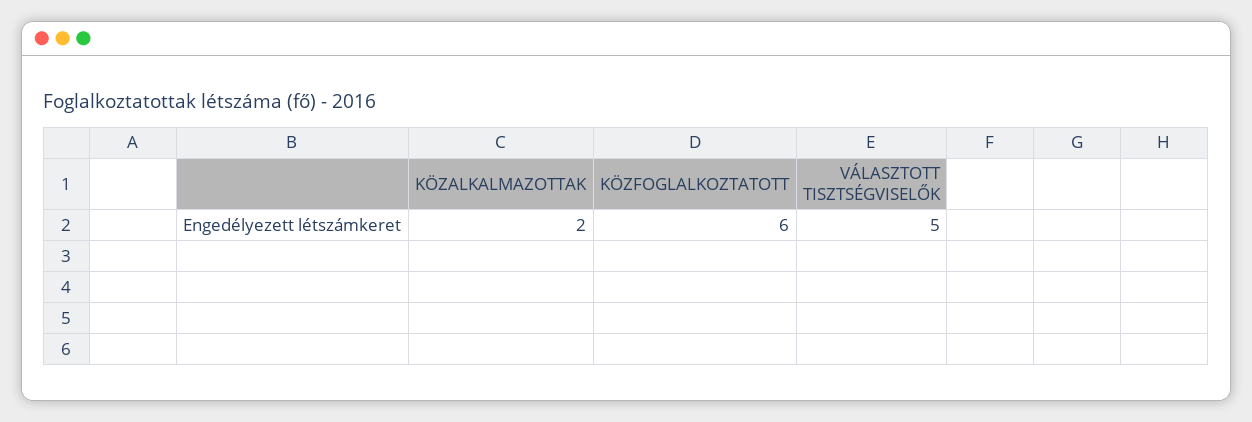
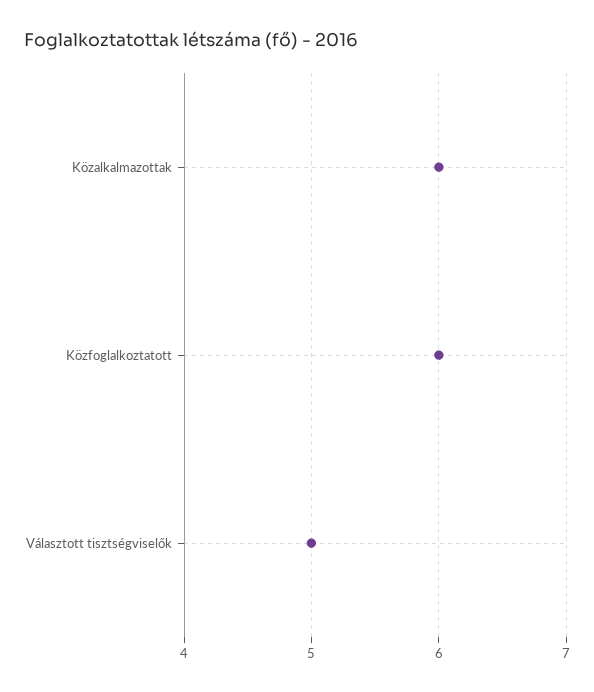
KÖZALKALMAZOTTAK: 2 -> 6

